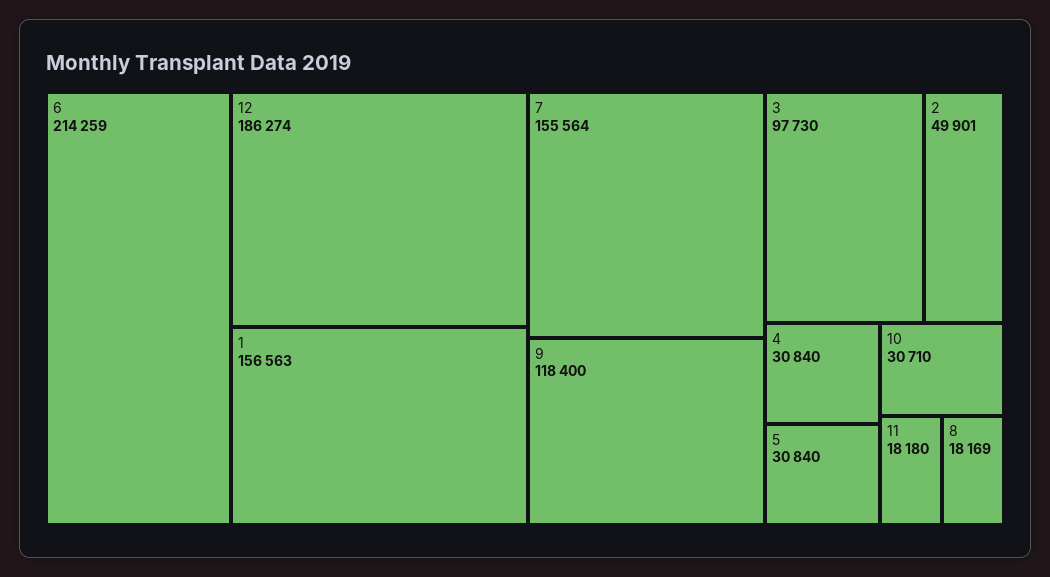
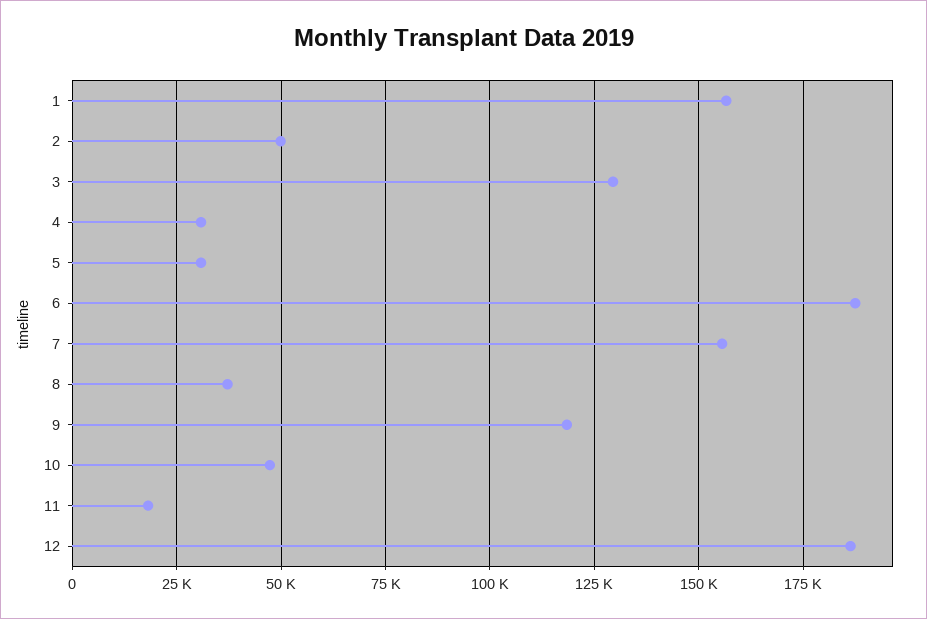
6: 214259 -> 187500
3: 97730 -> 130000
10: 30710 -> 47500
8: 18169 -> 37500

